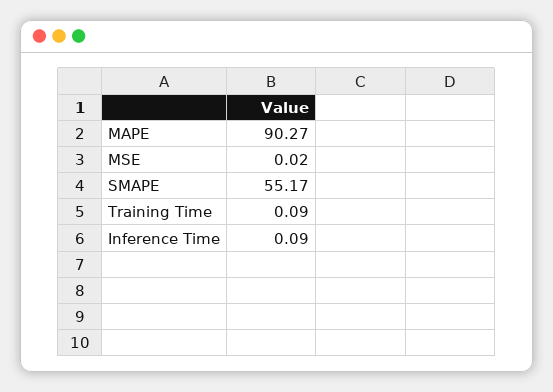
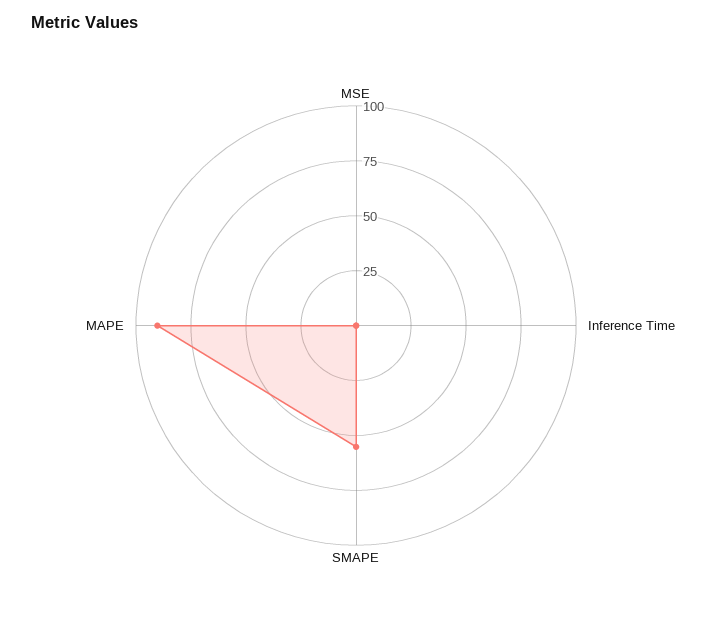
Training Time: 0.09 -> none

